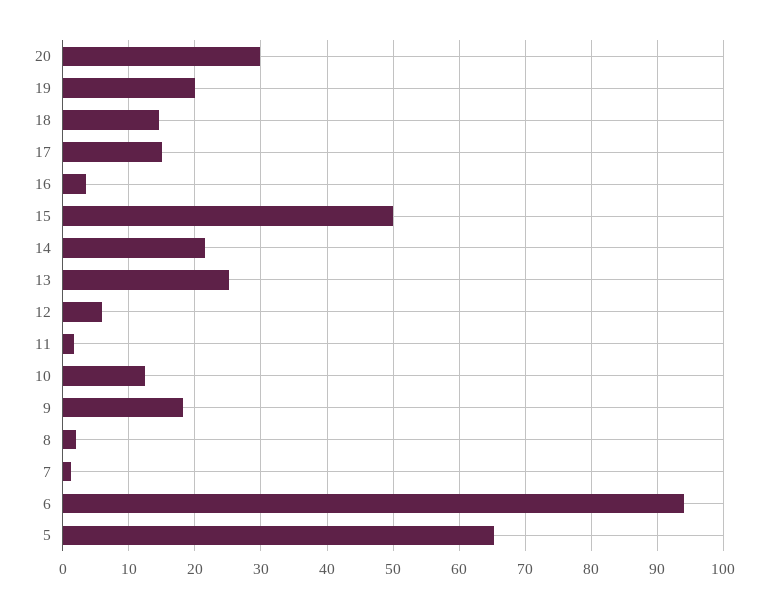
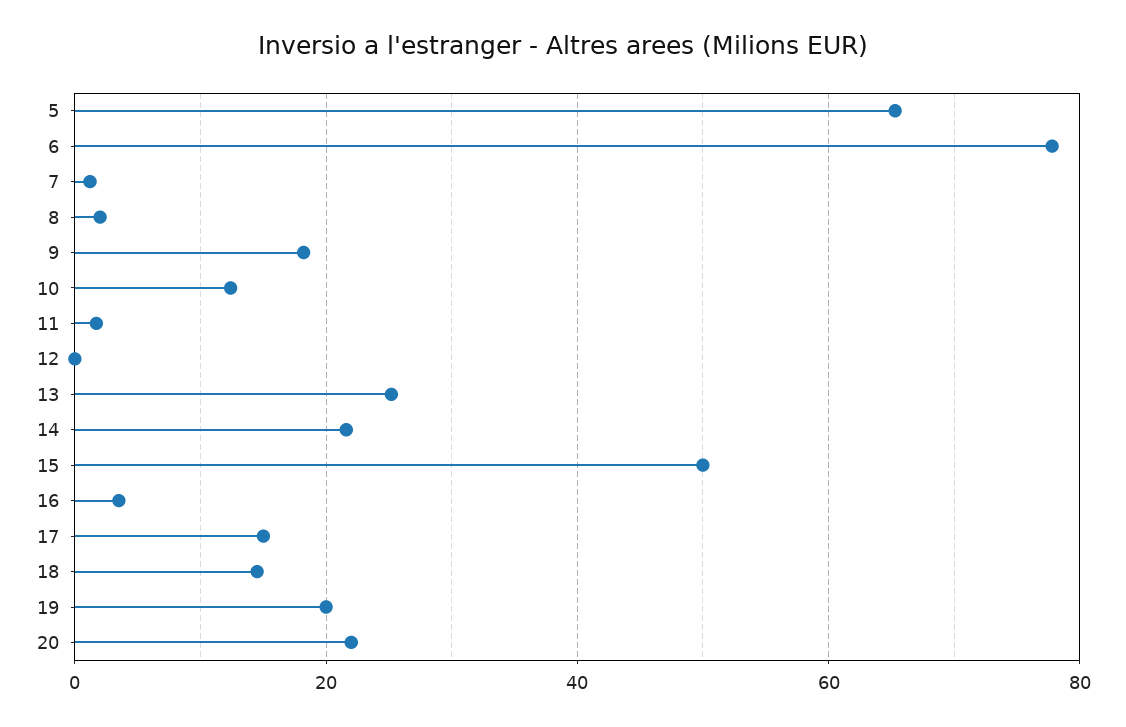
20: 30 -> 22
12: 6 -> 0
6: 94 -> 78

